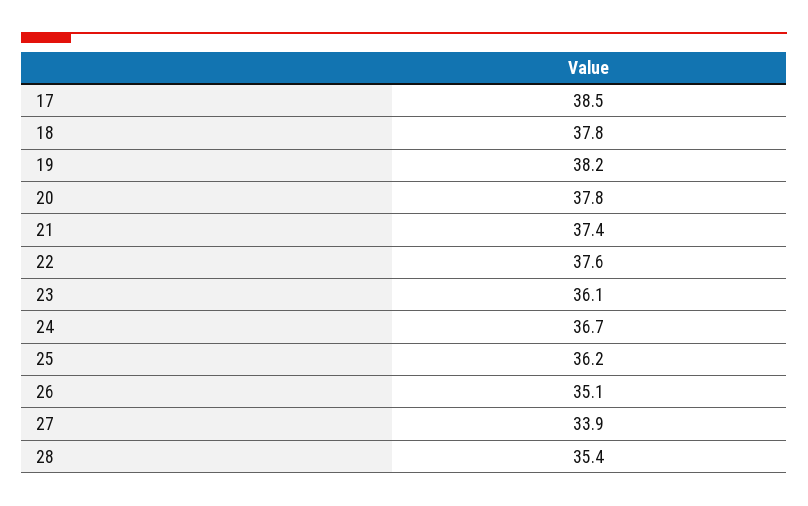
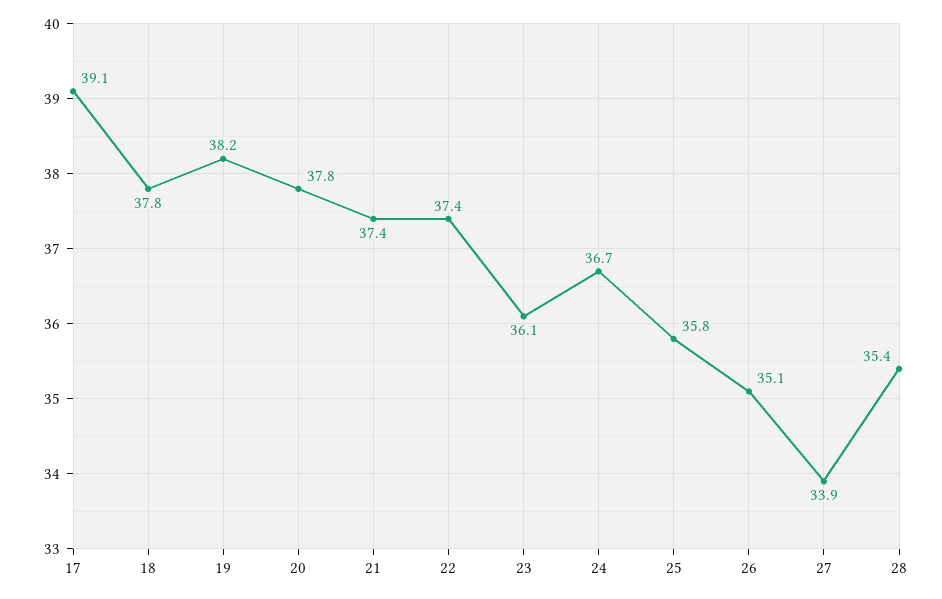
17: 38.5 -> 39.1
22: 37.6 -> 37.4
25: 36.2 -> 35.8

